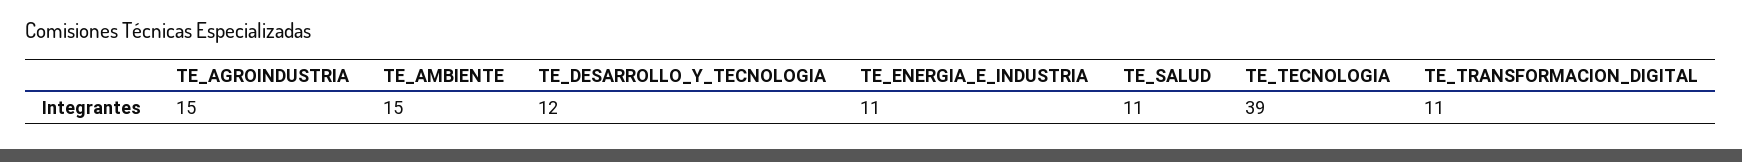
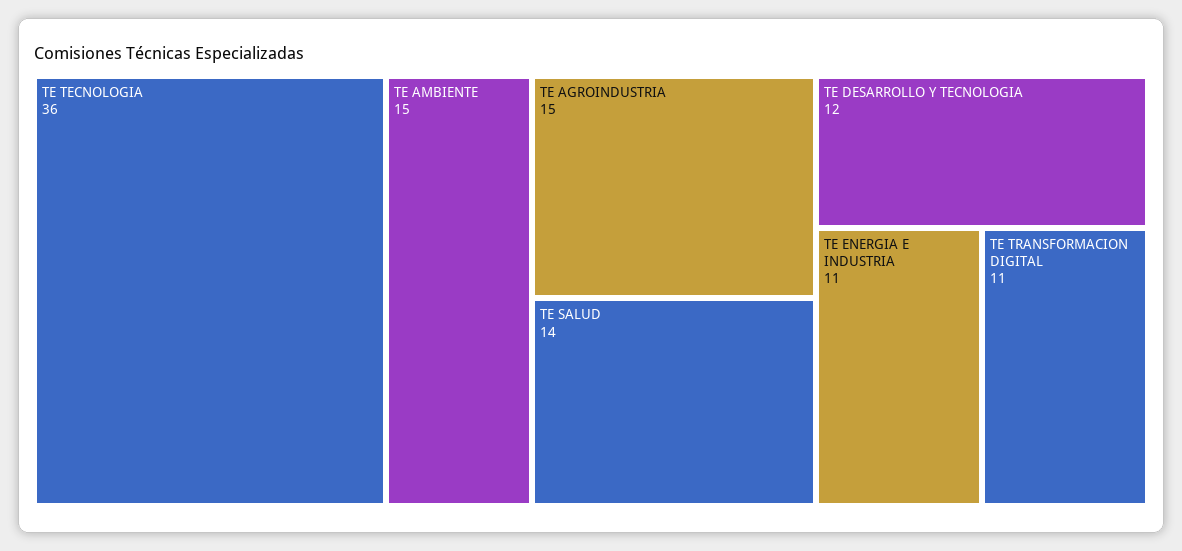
TE_SALUD: 11 -> 14
TE_TECNOLOGIA: 39 -> 36

